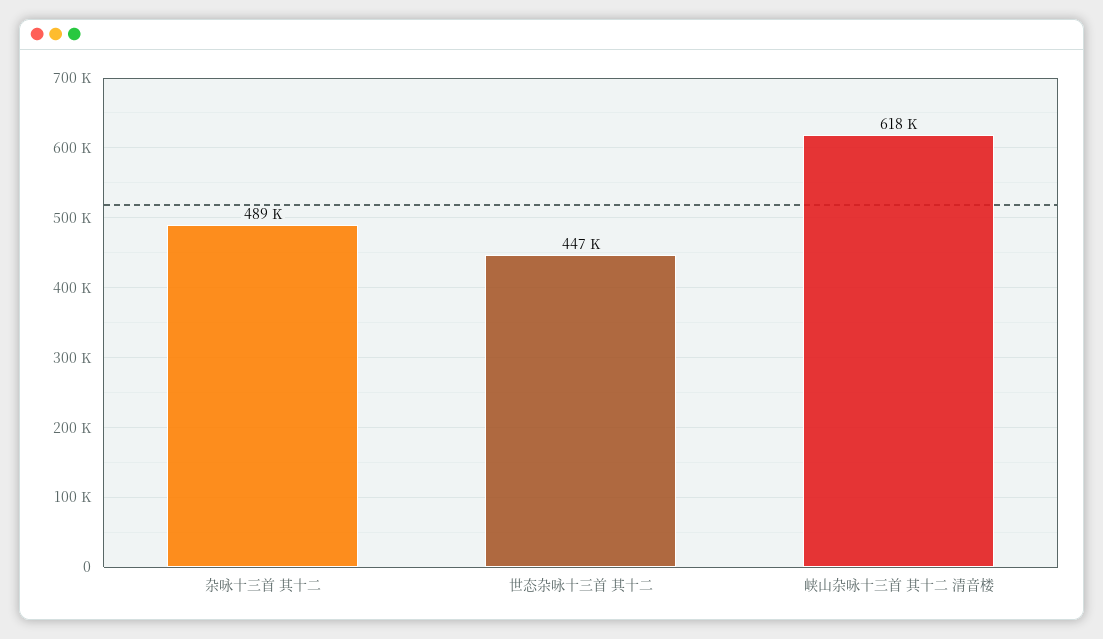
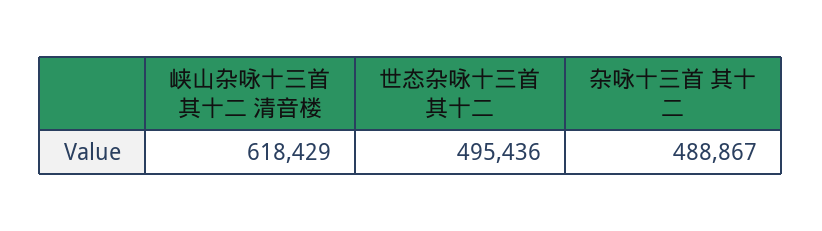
世态杂咏十三首 其十二: 447000 -> 495436

